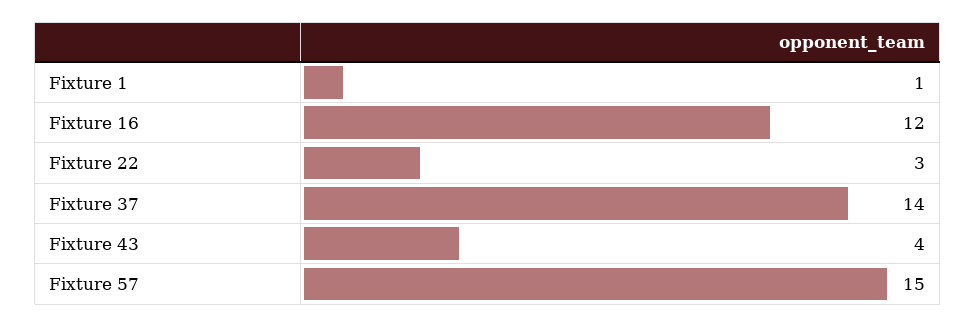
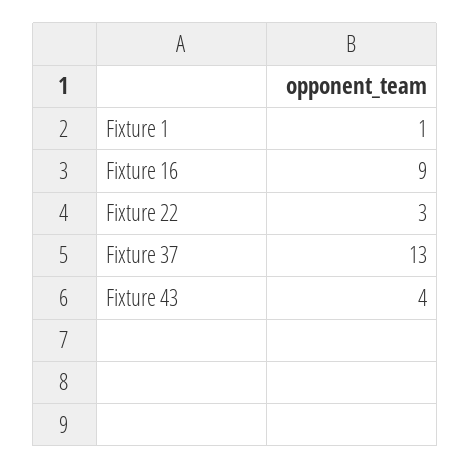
Fixture 16: 12 -> 9
Fixture 37: 14 -> 13
Fixture 57: 15 -> none

